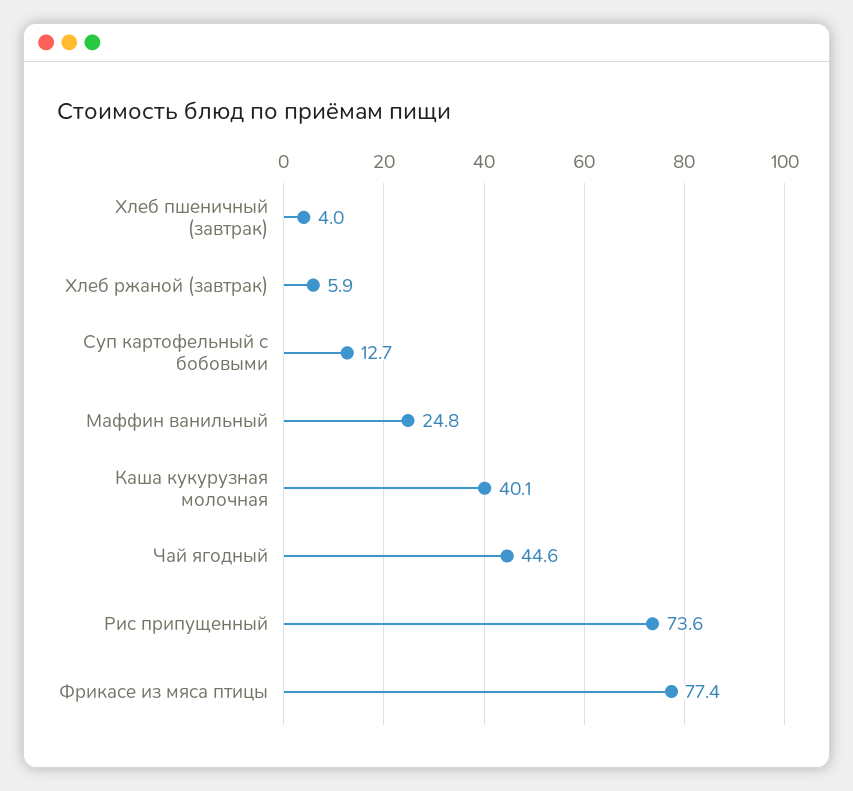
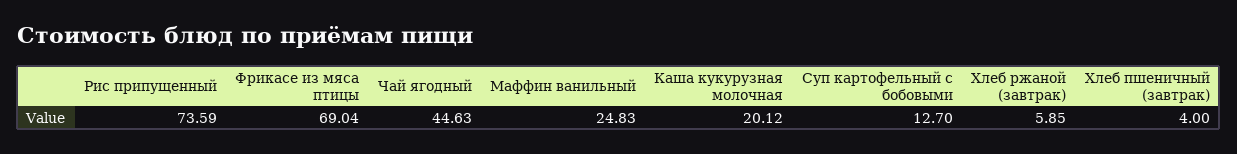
Каша кукурузная молочная: 40.1 -> 20.12
Фрикасе из мяса птицы: 77.4 -> 69.04

